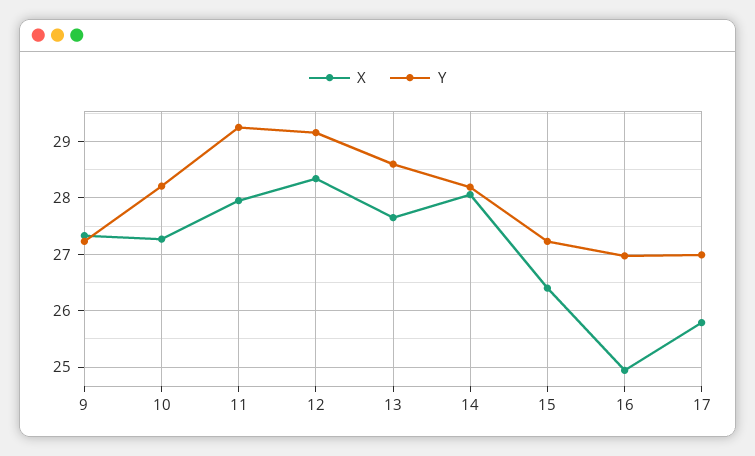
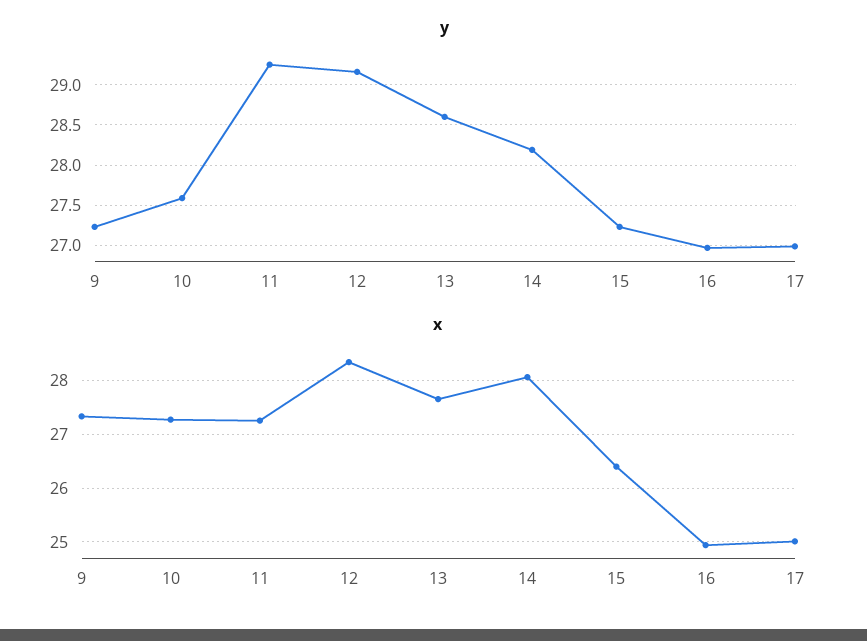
Y, 10: 28.2 -> 27.6
X, 11: 28 -> 27.2
X, 17: 25.8 -> 25

